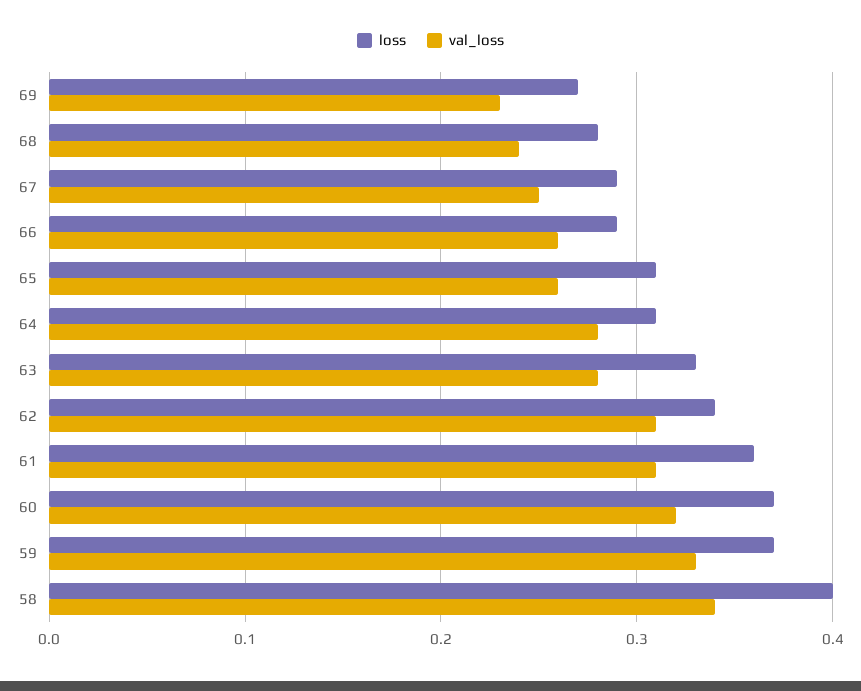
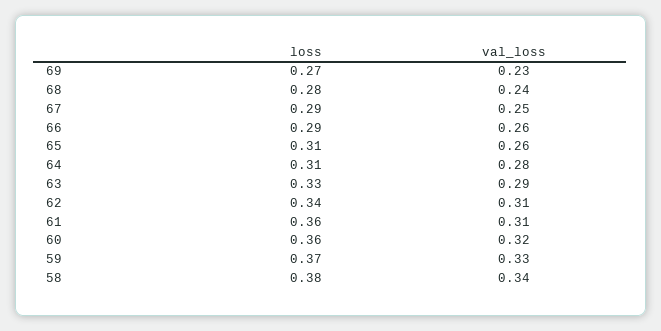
val_loss, 63: 0.28 -> 0.29
loss, 60: 0.37 -> 0.36
loss, 58: 0.4 -> 0.38

